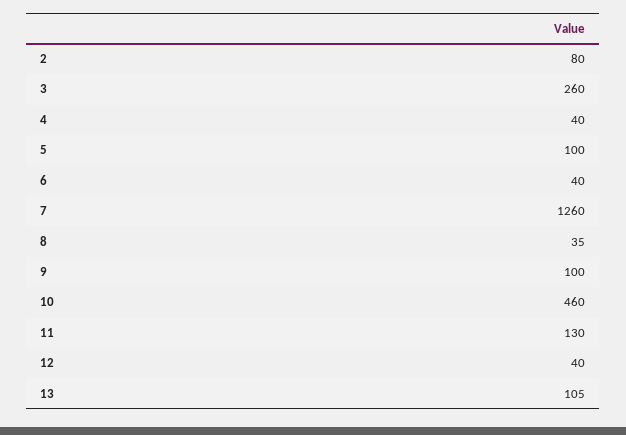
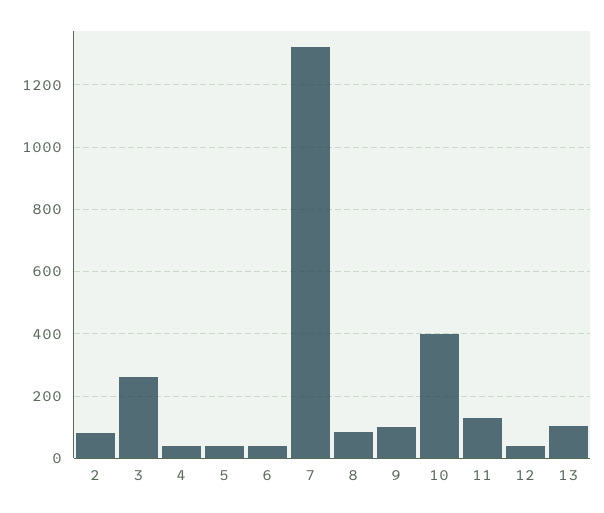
5: 100 -> 40
7: 1260 -> 1320
8: 35 -> 80
10: 460 -> 400

